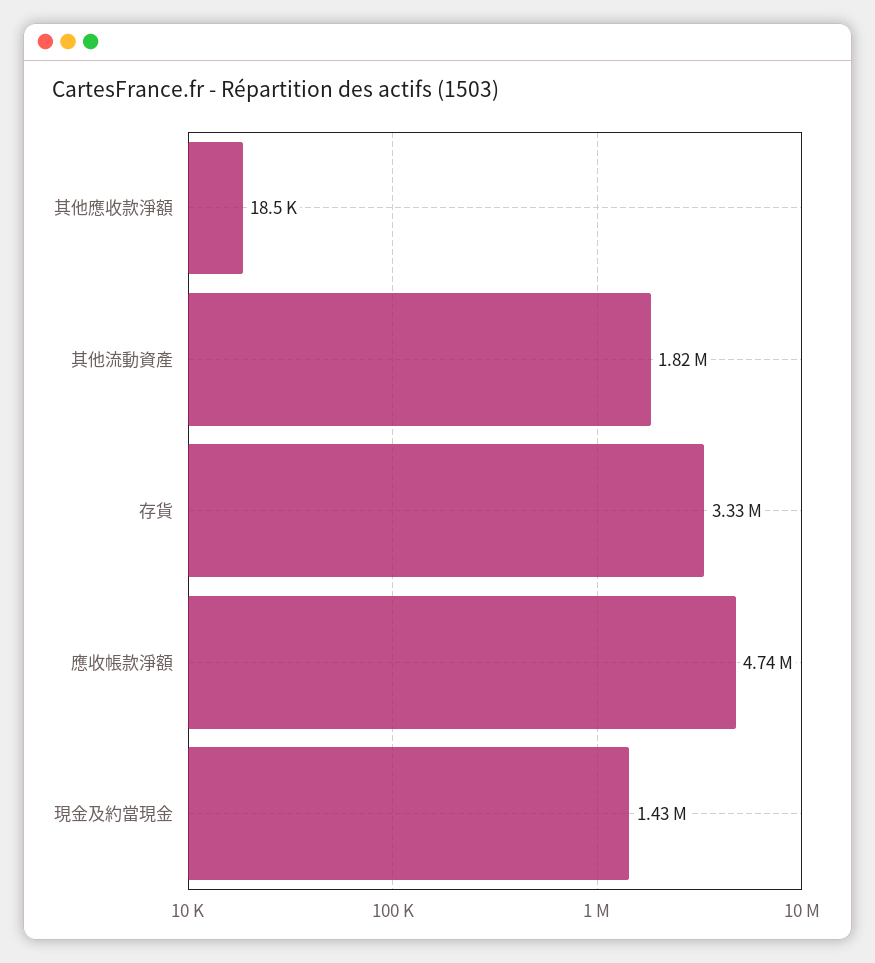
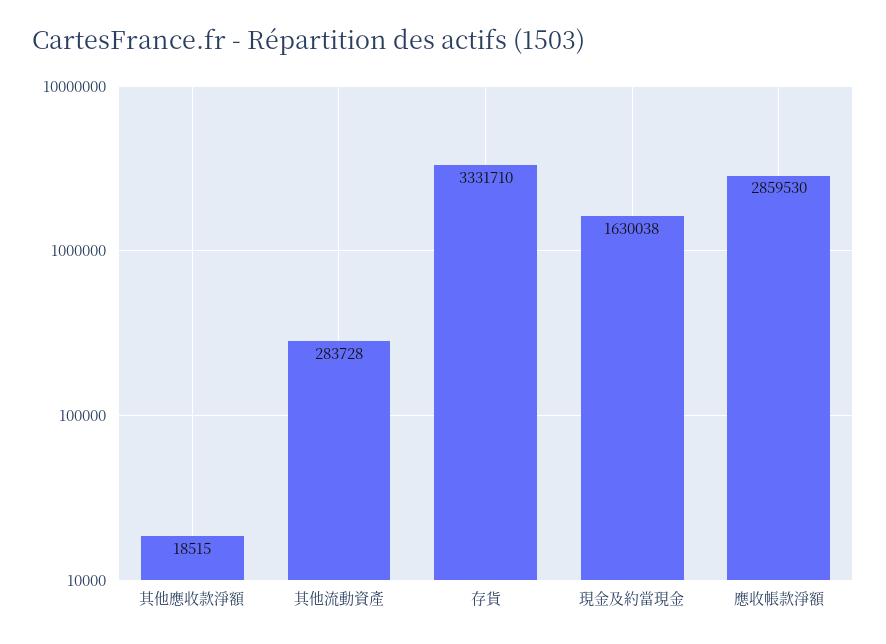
其他流動資產: 1820000 -> 283728
應收帳款淨額: 4740000 -> 2859530
現金及約當現金: 1430000 -> 1630038

